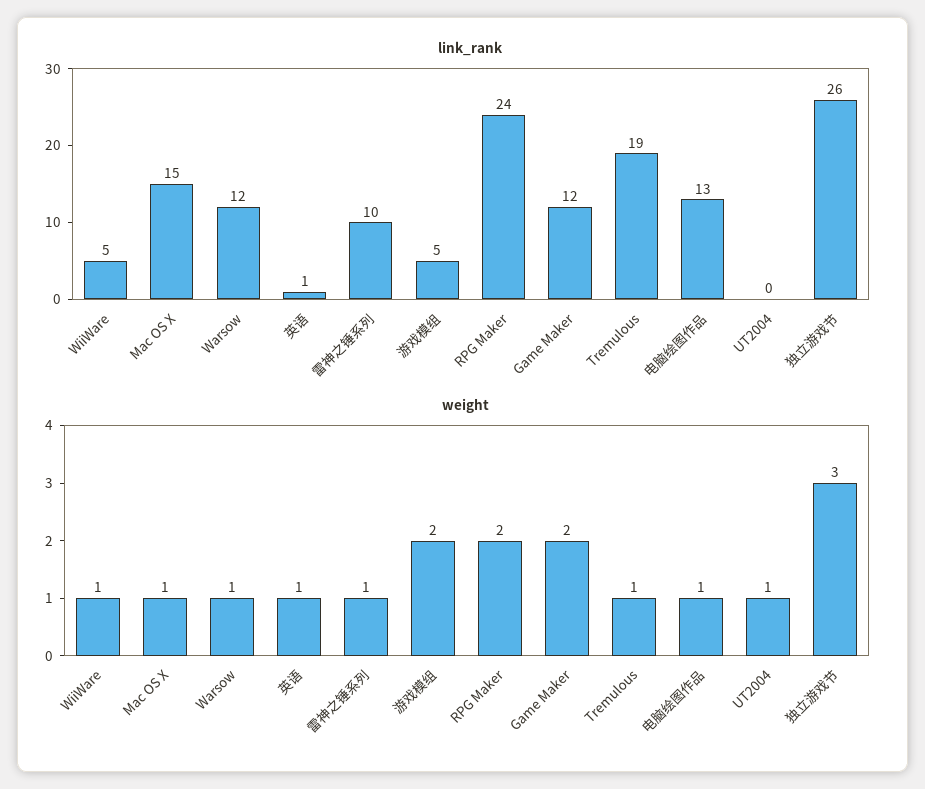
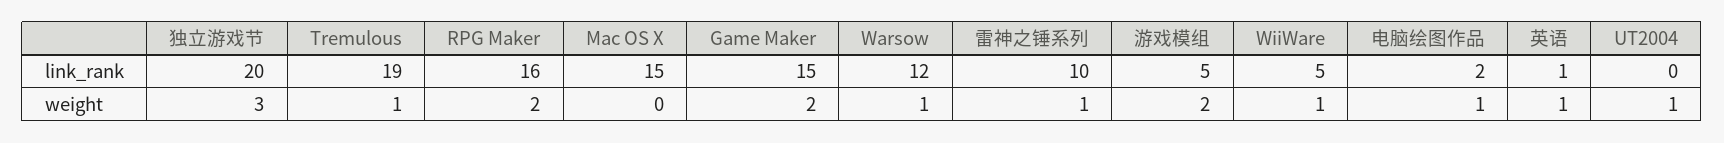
link_rank, RPG Maker: 24 -> 16
link_rank, Game Maker: 12 -> 15
link_rank, 电脑绘图作品: 13 -> 2
link_rank, 独立游戏节: 26 -> 20
weight, Mac OS X: 1 -> 0

